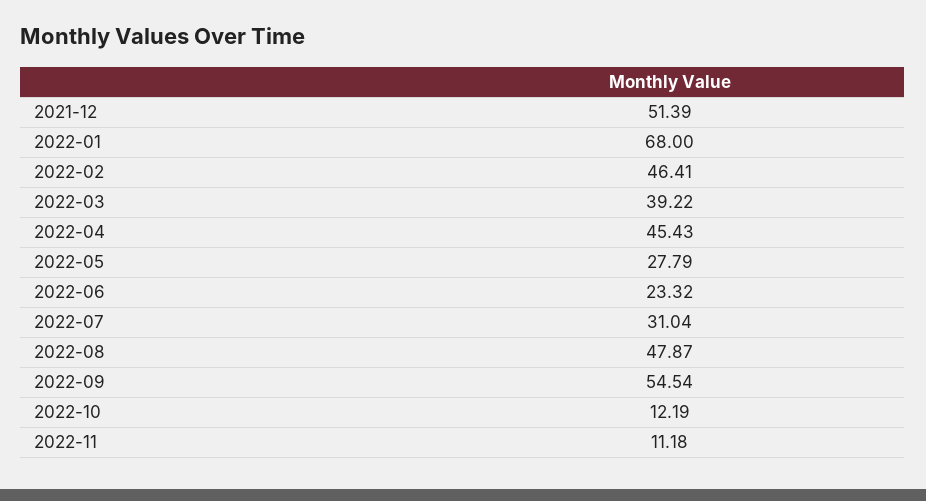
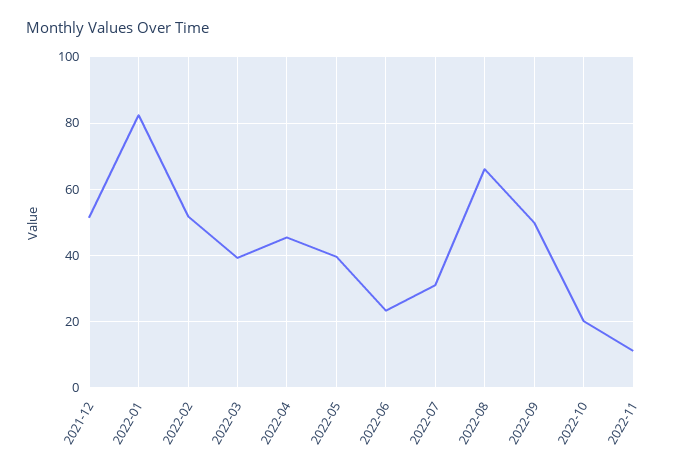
2022-01: 68 -> 82
2022-02: 46.41 -> 52
2022-05: 27.79 -> 40
2022-08: 47.87 -> 66
2022-09: 54.54 -> 50
2022-10: 12.19 -> 20

